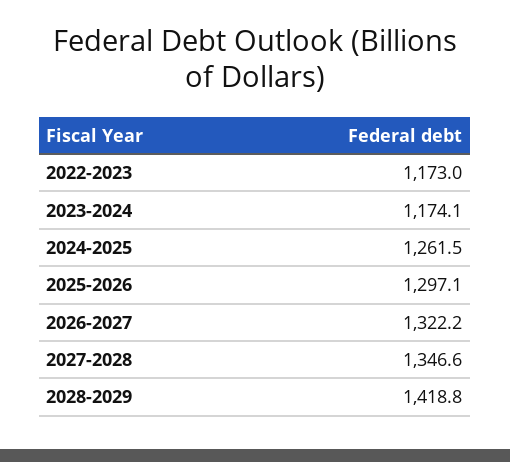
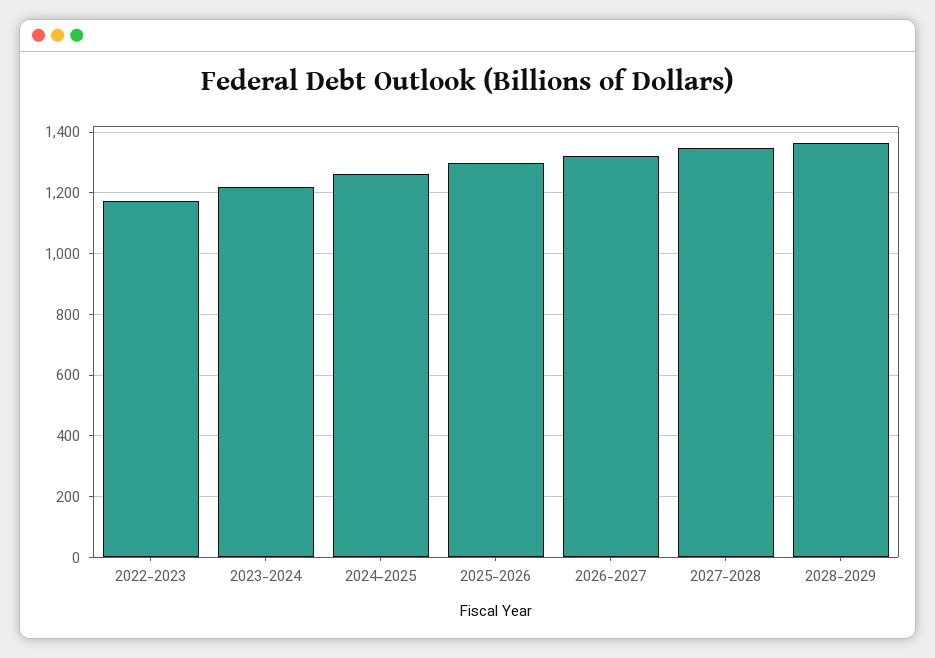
2023-2024: 1174.1 -> 1220
2028-2029: 1418.8 -> 1360

